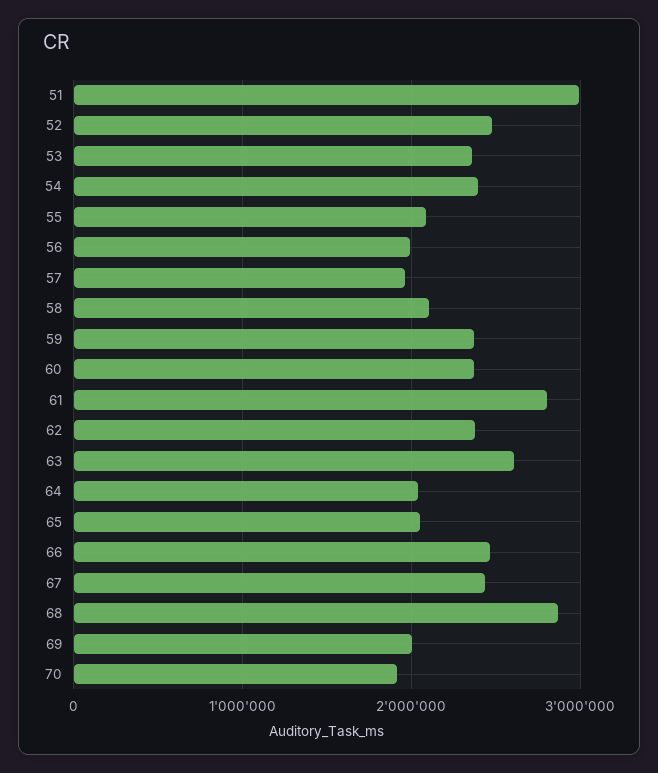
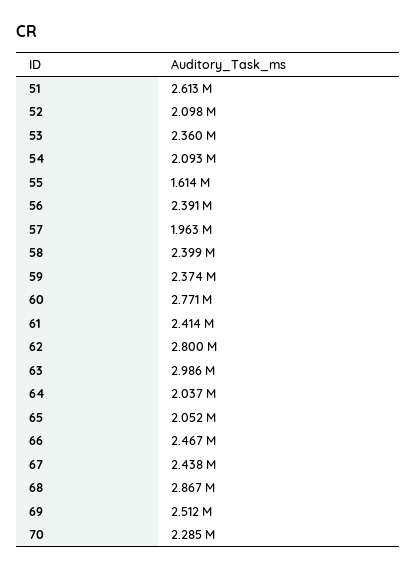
51: 3000000 -> 2613000
52: 2500000 -> 2098000
54: 2400000 -> 2093000
55: 2100000 -> 1614000
56: 2000000 -> 2391000
58: 2100000 -> 2399000
60: 2400000 -> 2771000
61: 2800000 -> 2414000
62: 2400000 -> 2800000
63: 2600000 -> 2986000
69: 2000000 -> 2512000
70: 1900000 -> 2285000

